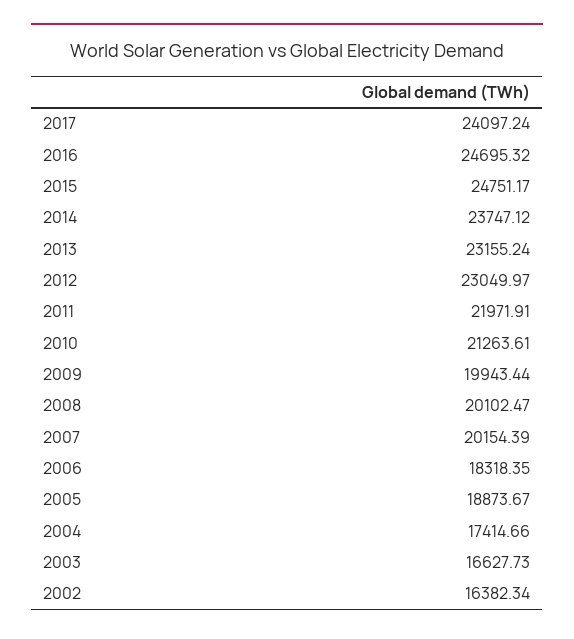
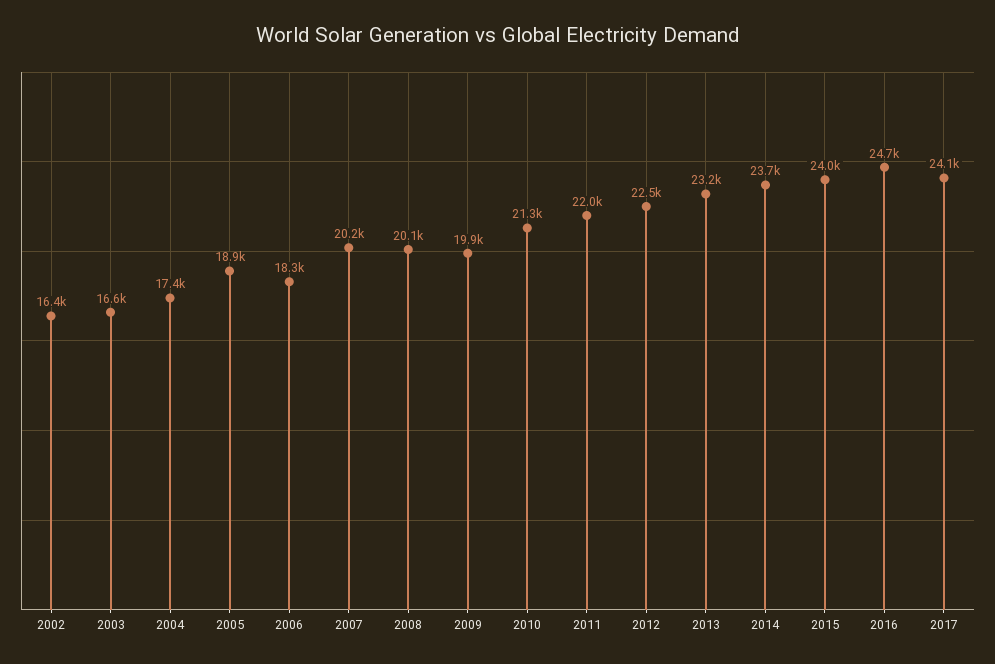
2015: 24751.17 -> 24000
2012: 23049.97 -> 22500

